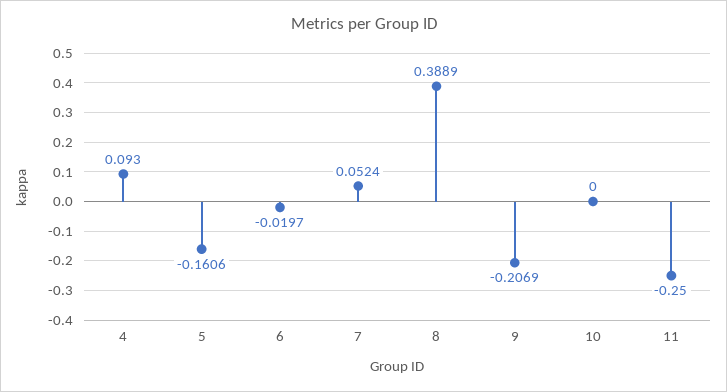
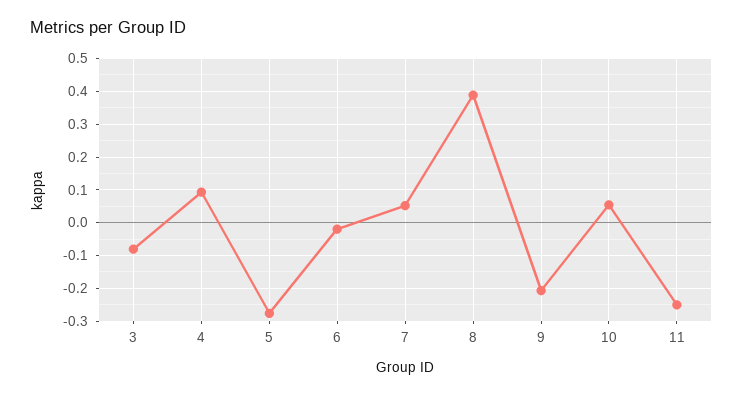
5: -0.1606 -> -0.28
10: 0 -> 0.06
3: none -> -0.08

